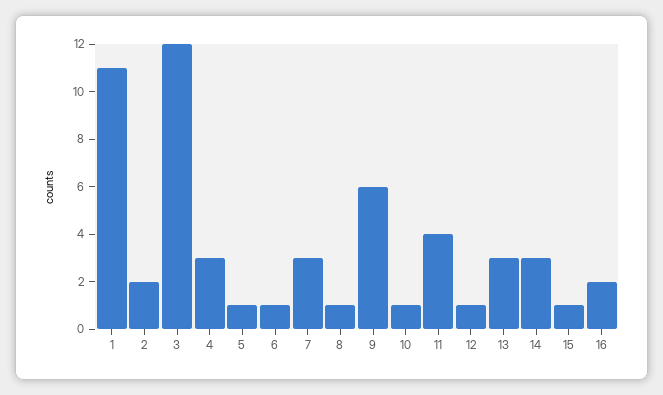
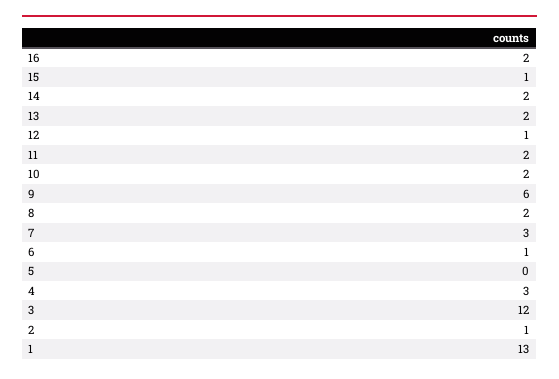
1: 11 -> 13
2: 2 -> 1
5: 1 -> 0
8: 1 -> 2
10: 1 -> 2
11: 4 -> 2
13: 3 -> 2
14: 3 -> 2

